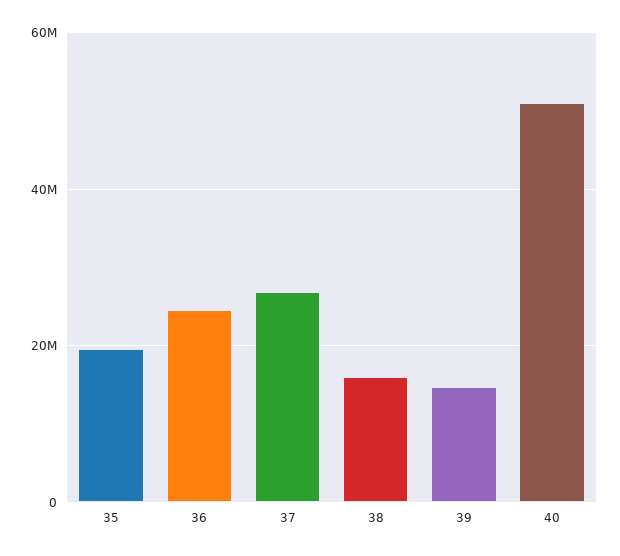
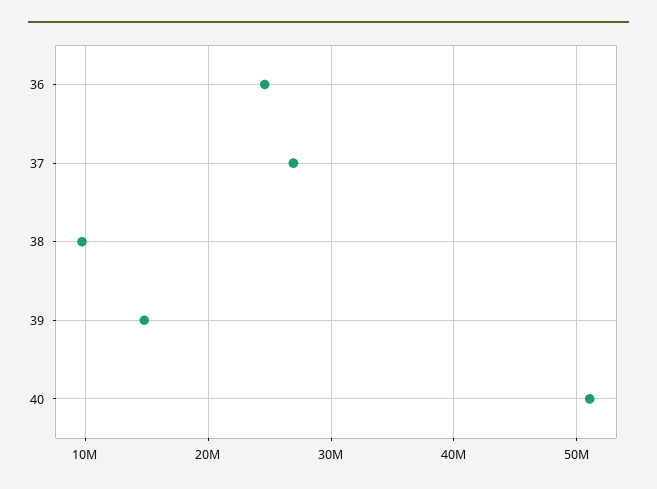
35: 20000000 -> none
38: 16000000 -> 10000000

